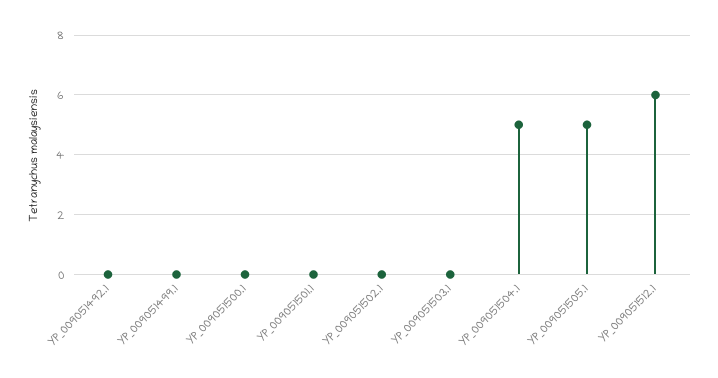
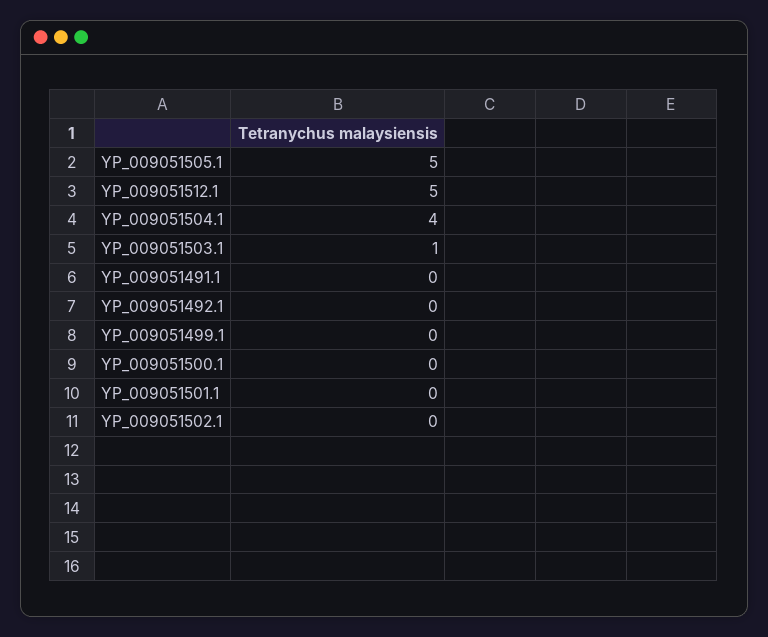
YP_009051503.1: 0 -> 1
YP_009051504.1: 5 -> 4
YP_009051512.1: 6 -> 5
YP_009051491.1: none -> 0

